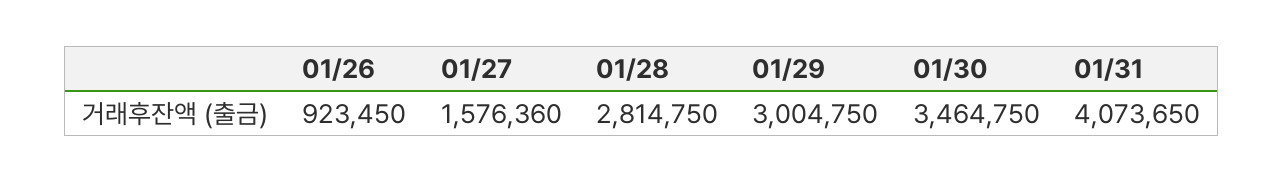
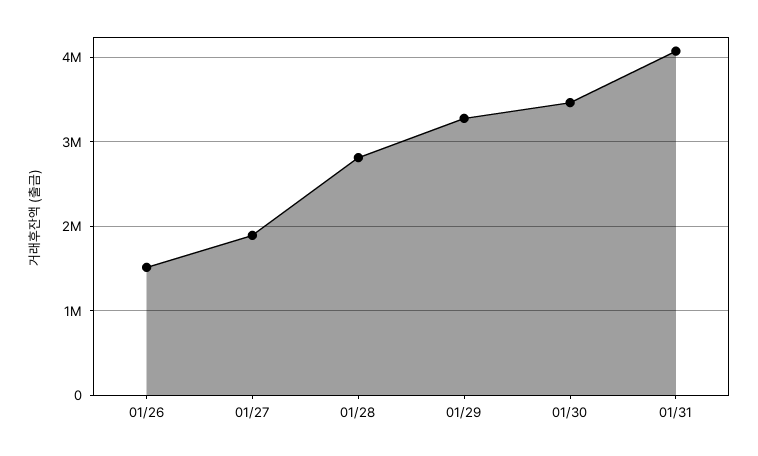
01/26: 923450 -> 1500000
01/27: 1576360 -> 1900000
01/29: 3004750 -> 3300000

